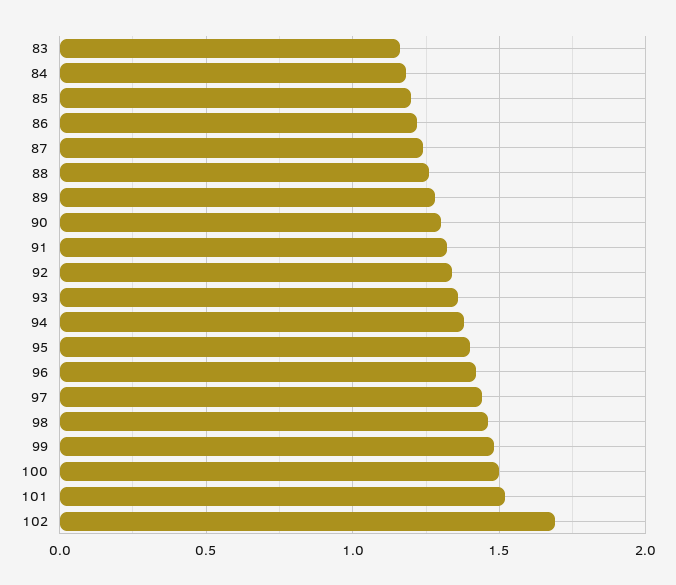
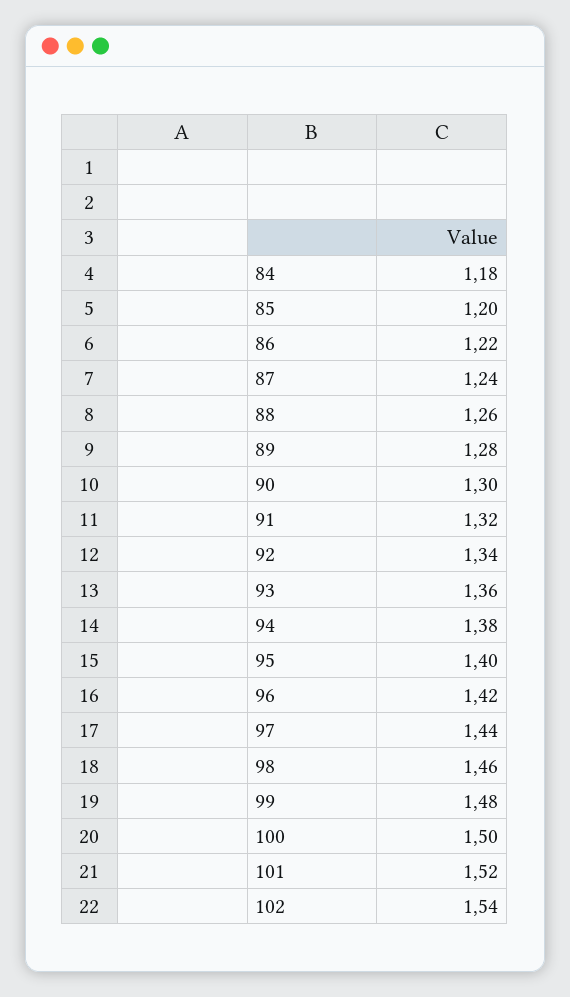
83: 1.15 -> none
102: 1.7 -> 1.54

